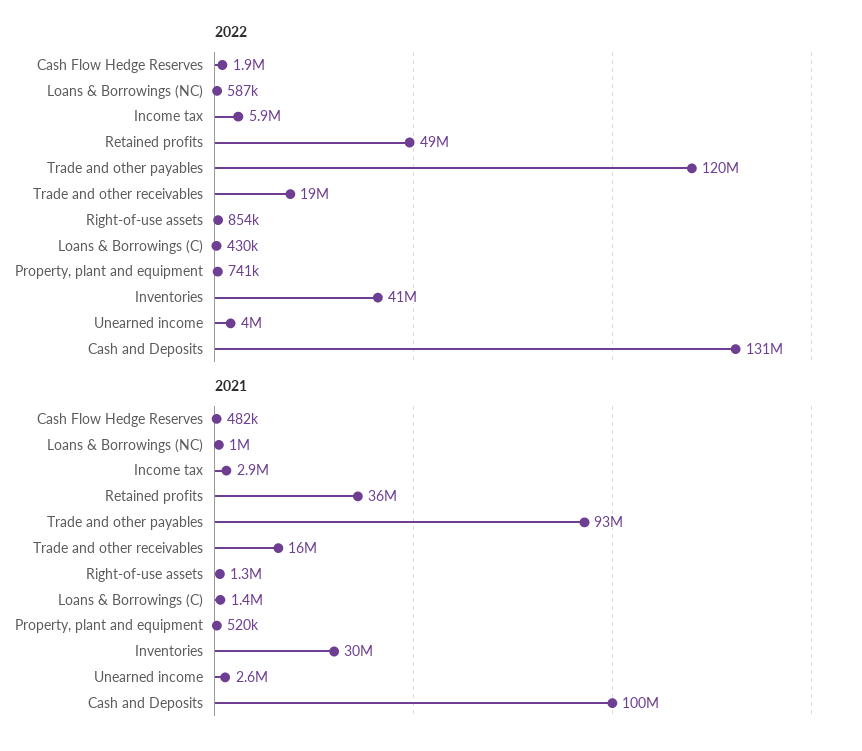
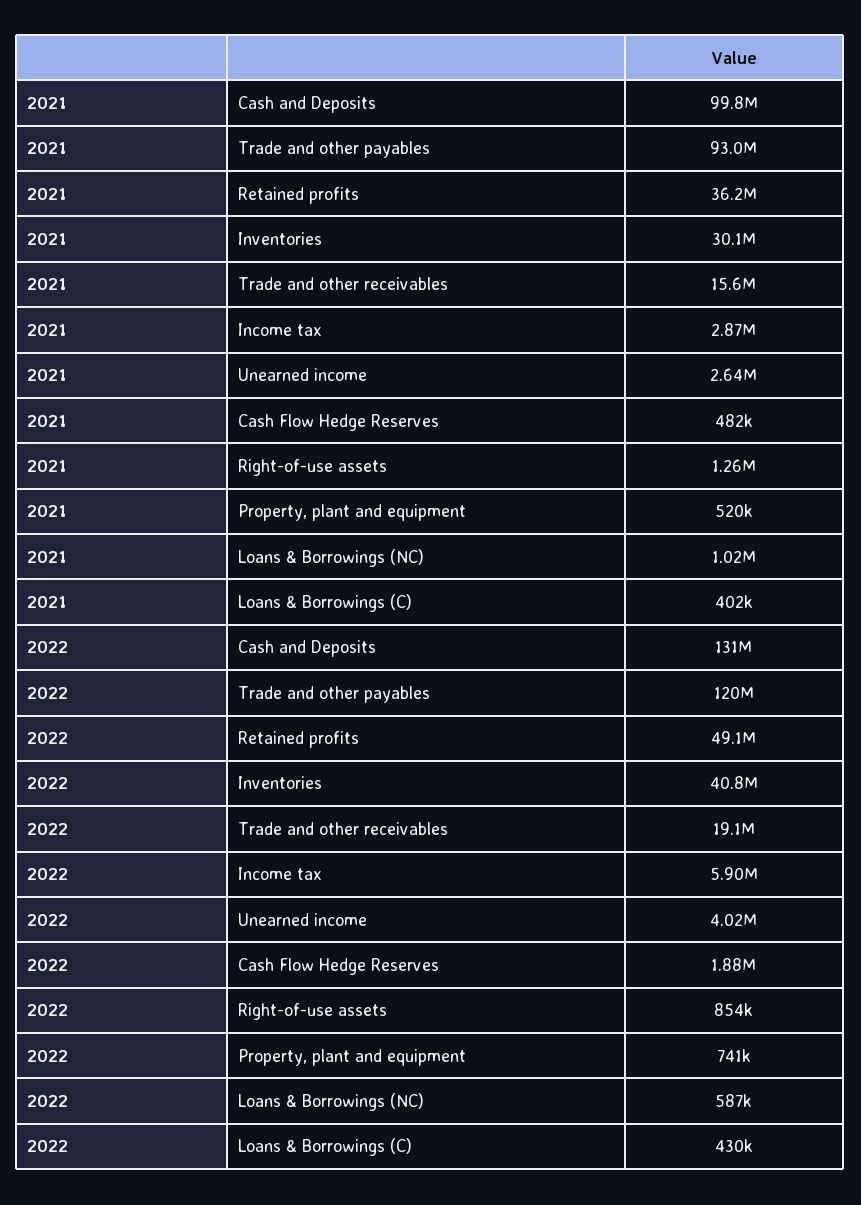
2021, Loans & Borrowings (C): 1400000 -> 402000

